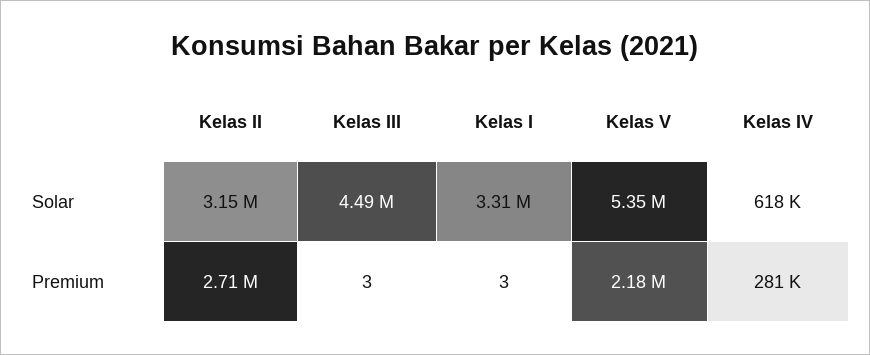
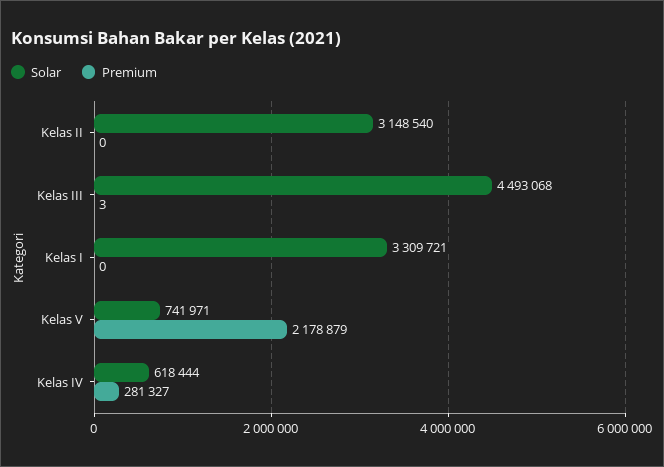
Solar, Kelas V: 5350000 -> 741971
Premium, Kelas II: 2710000 -> 0
Premium, Kelas I: 3 -> 0

